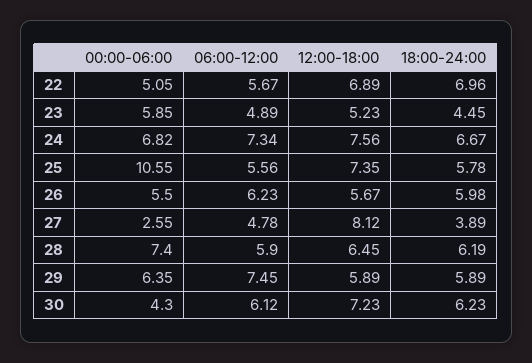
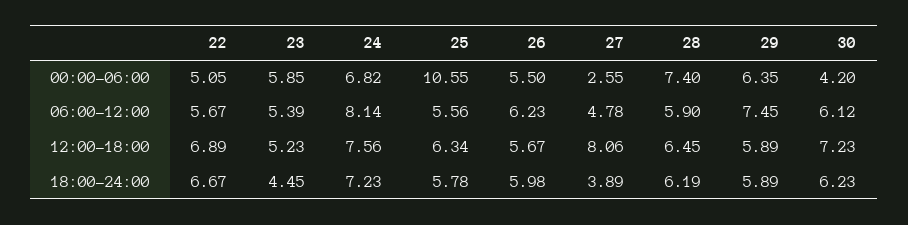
18:00-24:00, 22: 6.96 -> 6.67
06:00-12:00, 23: 4.89 -> 5.39
06:00-12:00, 24: 7.34 -> 8.14
18:00-24:00, 24: 6.67 -> 7.23
12:00-18:00, 25: 7.35 -> 6.34
12:00-18:00, 27: 8.12 -> 8.06
00:00-06:00, 30: 4.3 -> 4.2

